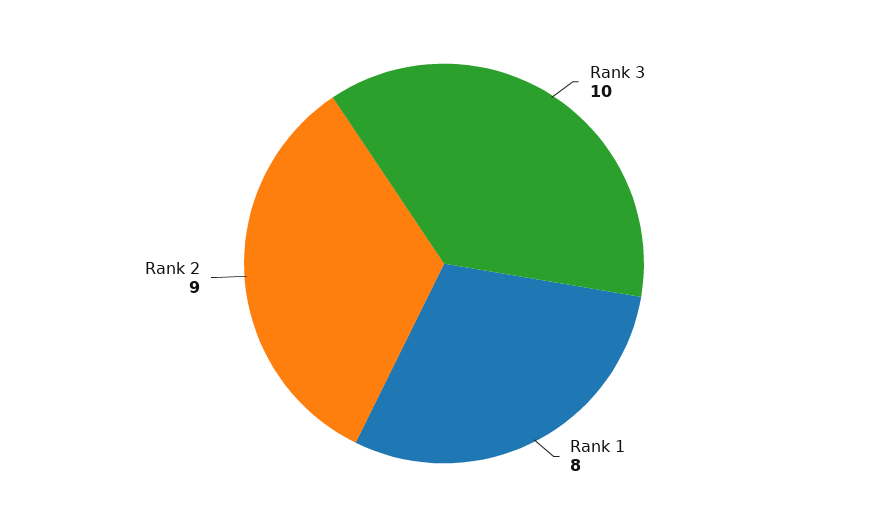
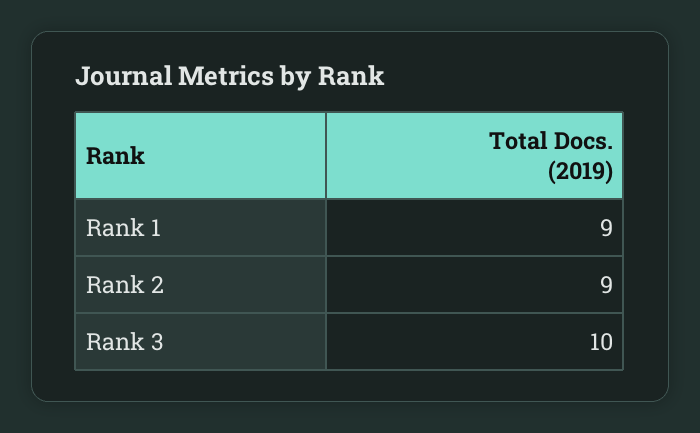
Rank 1: 8 -> 9

